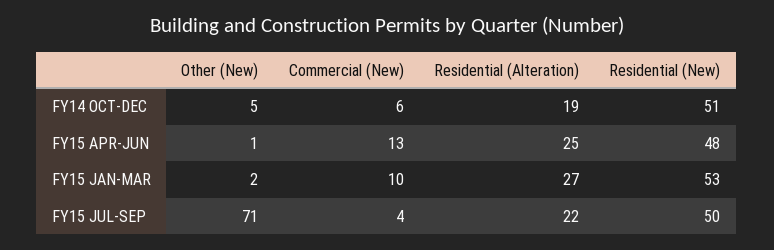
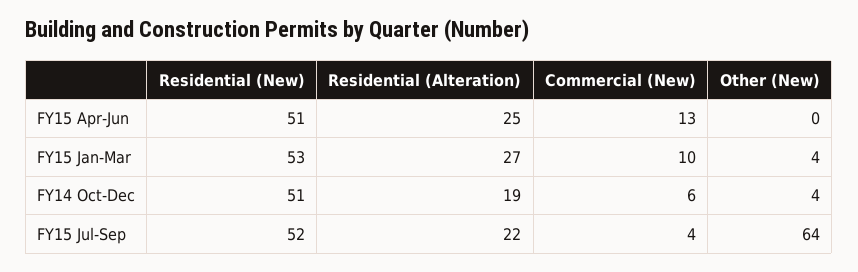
Other (New), FY14 OCT-DEC: 5 -> 4
Other (New), FY15 APR-JUN: 1 -> 0
Residential (New), FY15 APR-JUN: 48 -> 51
Other (New), FY15 JAN-MAR: 2 -> 4
Other (New), FY15 JUL-SEP: 71 -> 64
Residential (New), FY15 JUL-SEP: 50 -> 52

